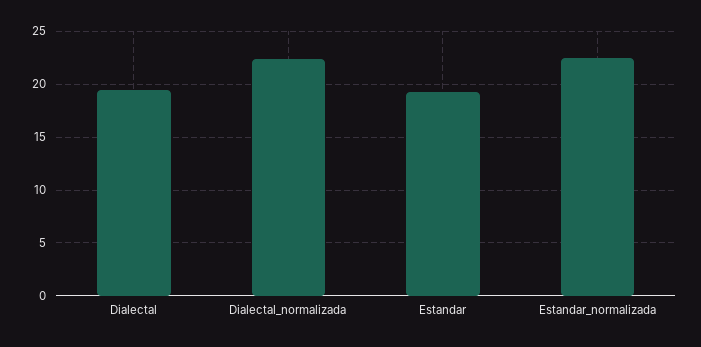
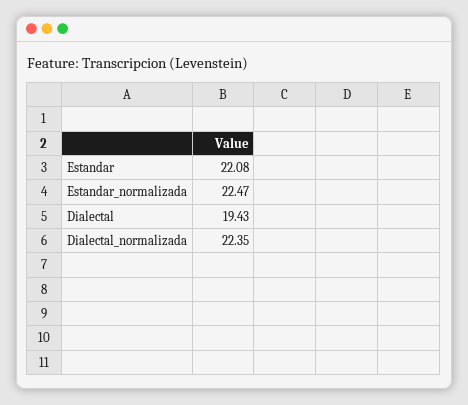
Estandar: 19 -> 22.08

